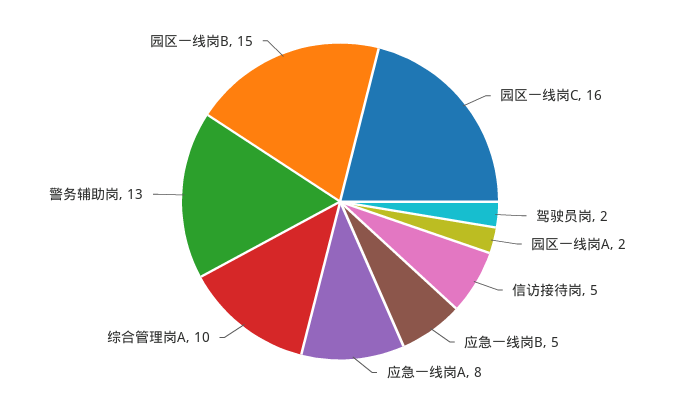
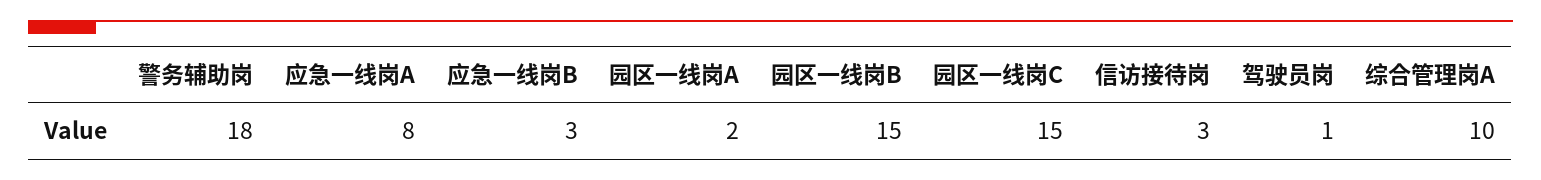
园区一线岗C: 16 -> 15
驾驶员岗: 2 -> 1
信访接待岗: 5 -> 3
应急一线岗B: 5 -> 3
警务辅助岗: 13 -> 18

